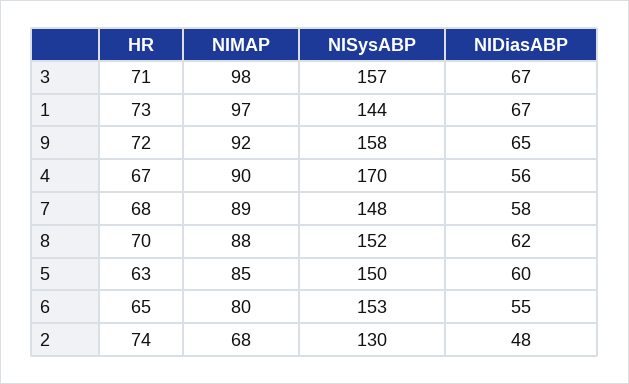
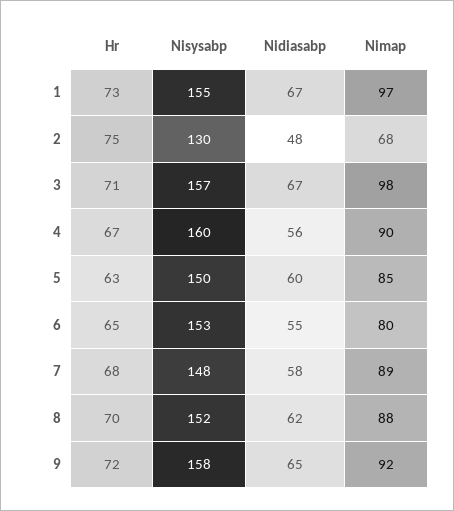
NISysABP, 1: 144 -> 155
NISysABP, 4: 170 -> 160
HR, 2: 74 -> 75

